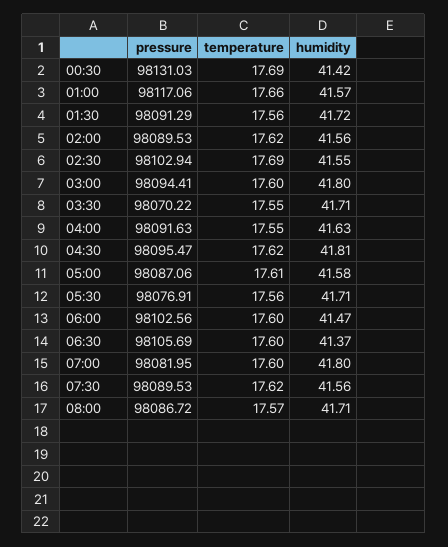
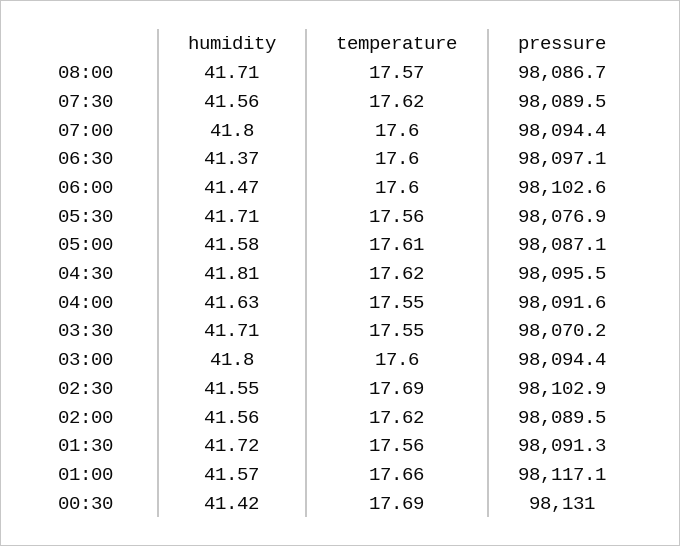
pressure, 06:30: 98105.69 -> 98097.1
pressure, 07:00: 98081.95 -> 98094.4

